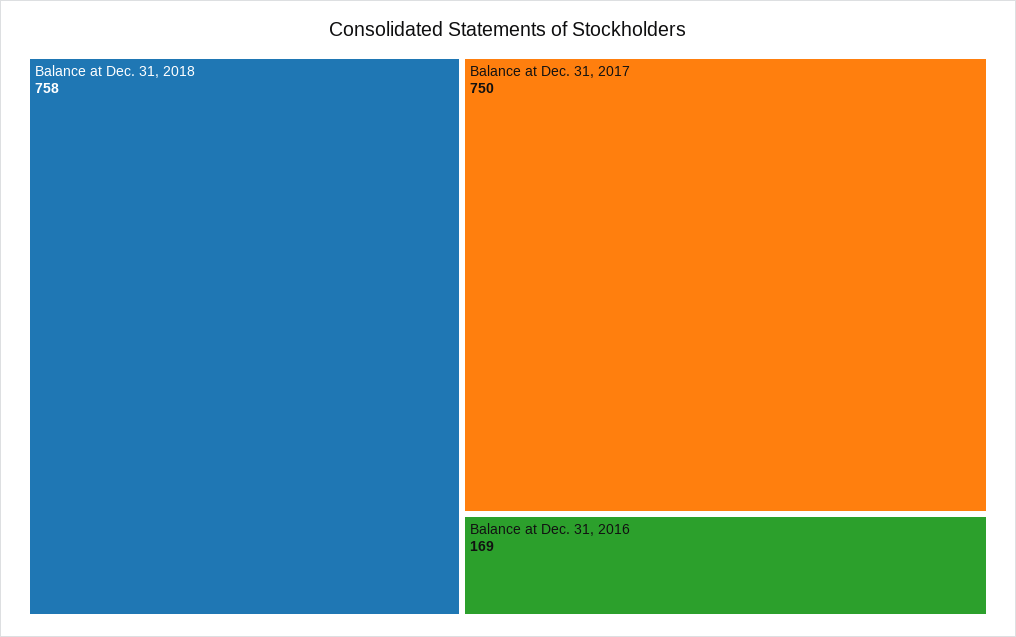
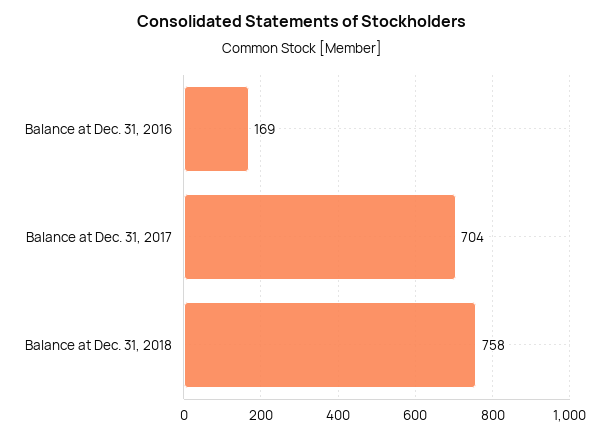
Balance at Dec. 31, 2017: 750 -> 704

